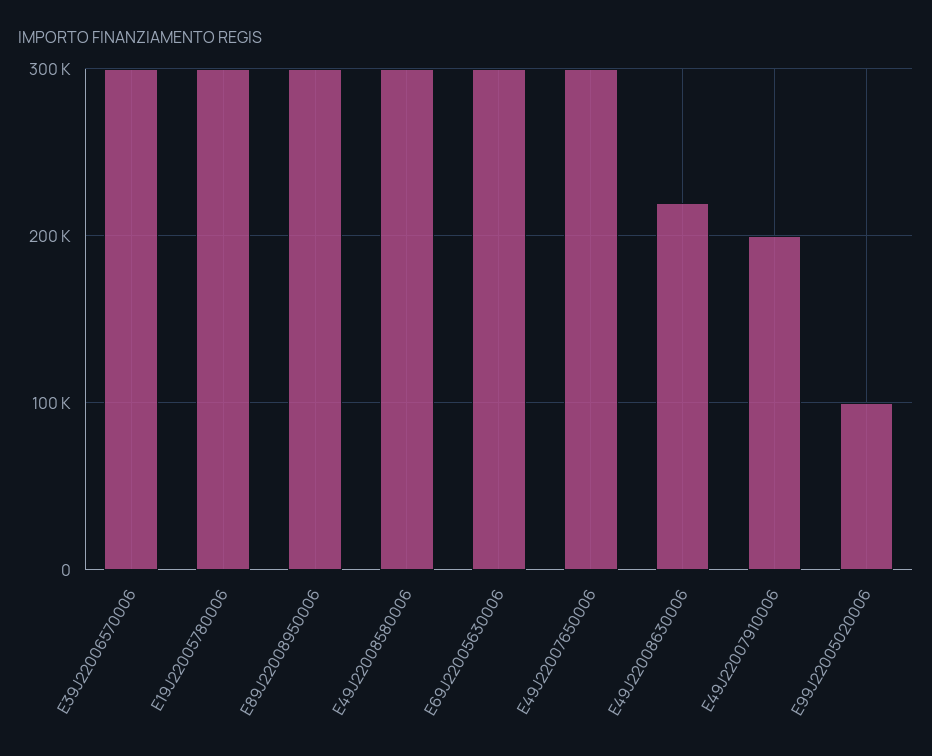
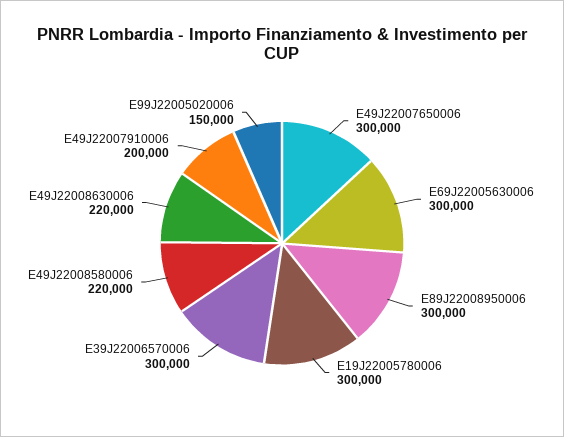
E49J22008580006: 300000 -> 220000
E99J22005020006: 100000 -> 150000

